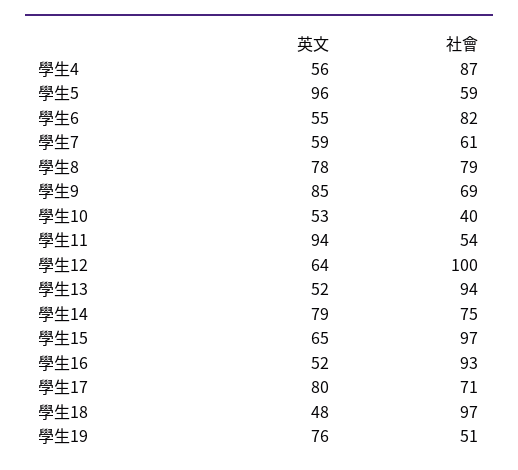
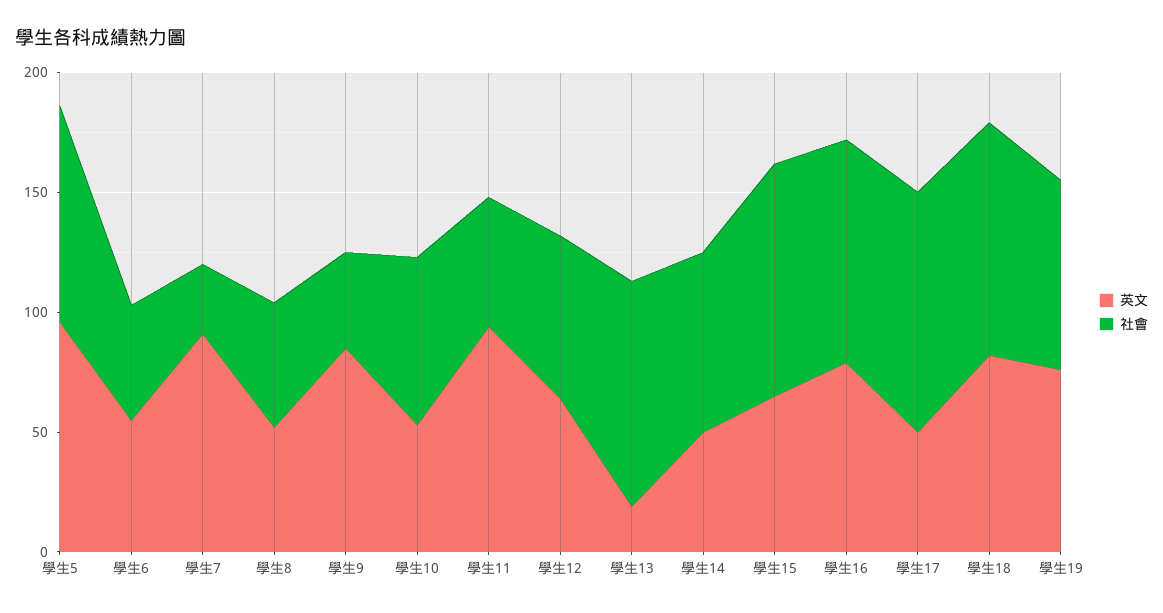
英文, 學生4: 56 -> none
社會, 學生4: 87 -> none
社會, 學生5: 59 -> 90
社會, 學生6: 82 -> 50
英文, 學生7: 59 -> 90
社會, 學生7: 61 -> 30
英文, 學生8: 78 -> 50
社會, 學生8: 79 -> 50
社會, 學生9: 69 -> 40
社會, 學生10: 40 -> 70
社會, 學生12: 100 -> 70
英文, 學生13: 52 -> 20
英文, 學生14: 79 -> 50
英文, 學生16: 52 -> 80
英文, 學生17: 80 -> 50
社會, 學生17: 71 -> 100
英文, 學生18: 48 -> 80
社會, 學生19: 51 -> 80

